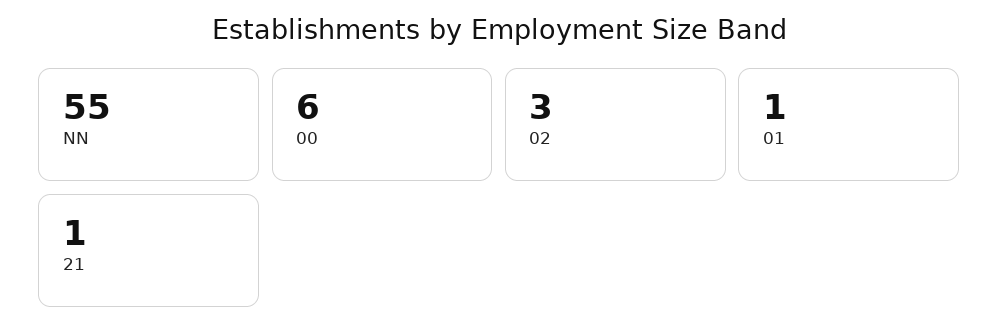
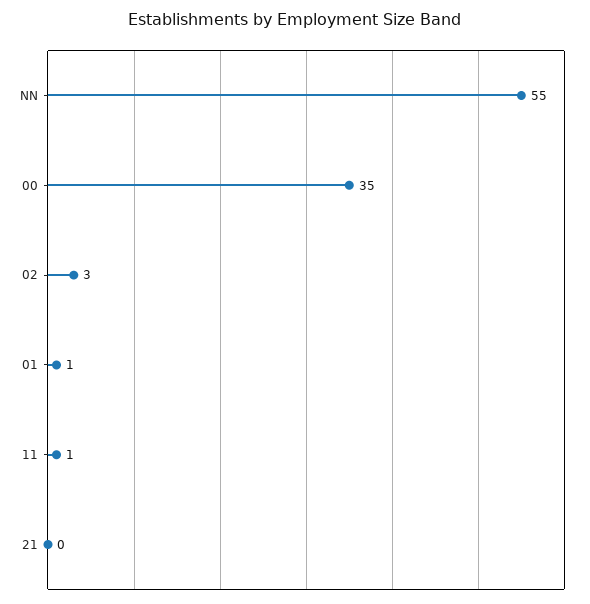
00: 6 -> 35
21: 1 -> 0
11: none -> 1

